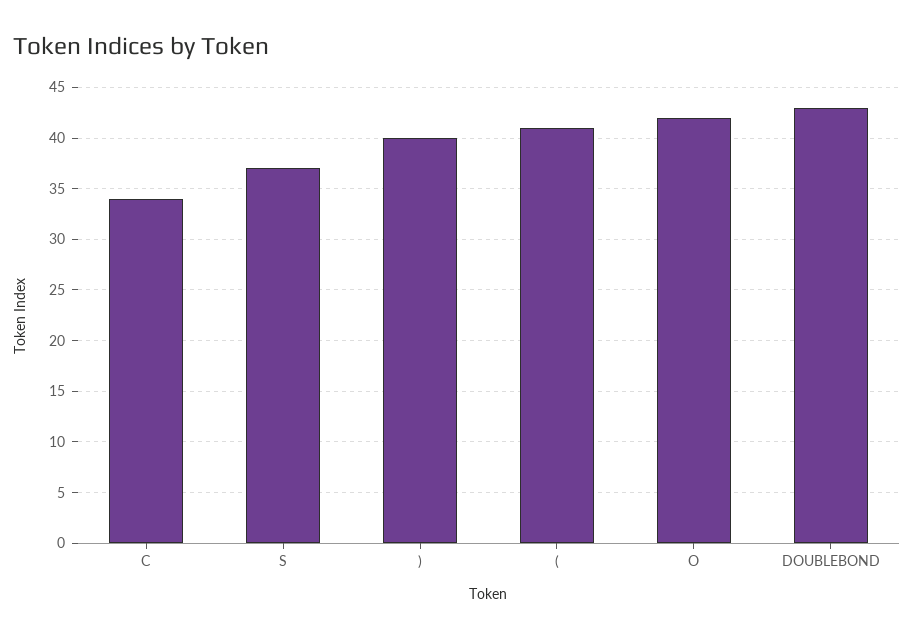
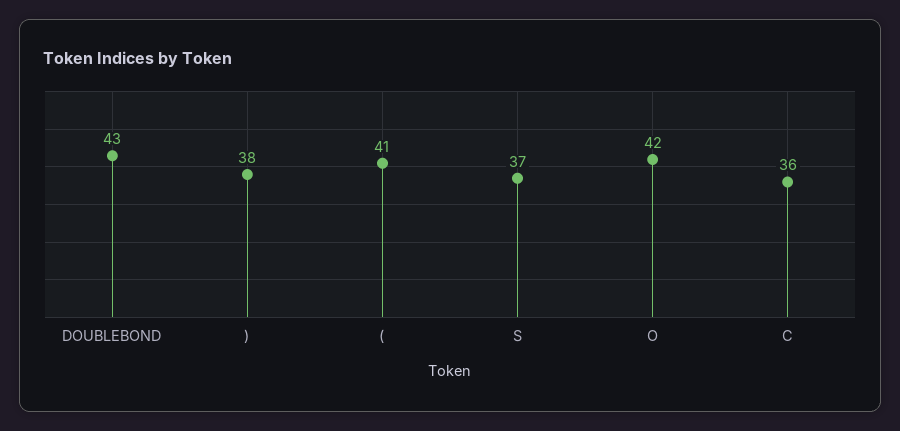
C: 34 -> 36
): 40 -> 38

